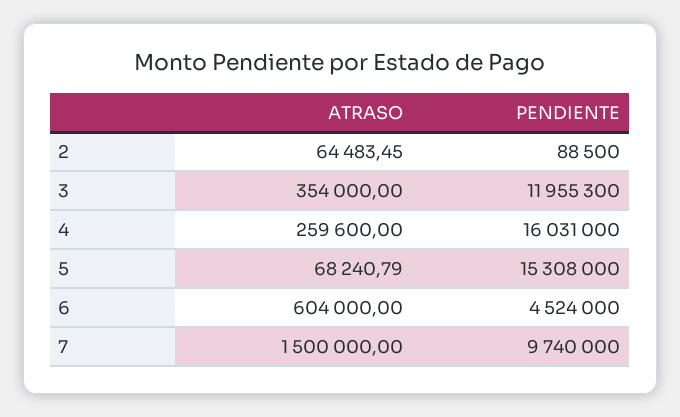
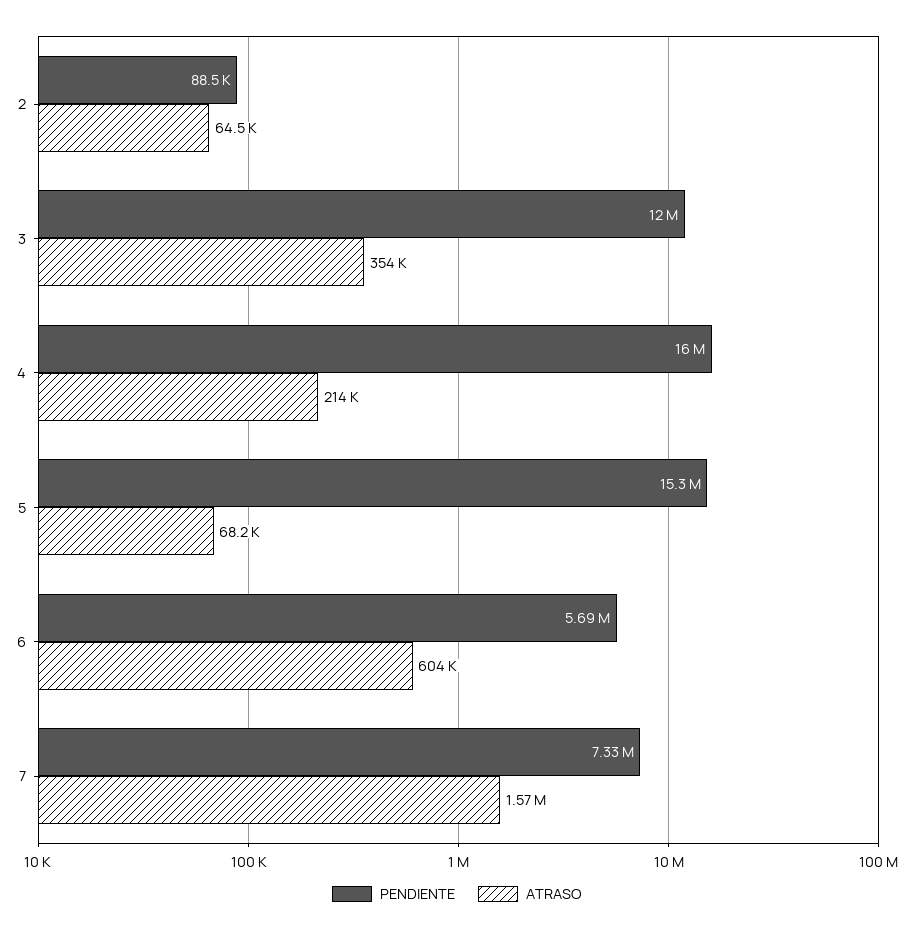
ATRASO, 4: 259600 -> 214000
PENDIENTE, 6: 4524000 -> 5690000
ATRASO, 7: 1500000 -> 1570000
PENDIENTE, 7: 9740000 -> 7330000

